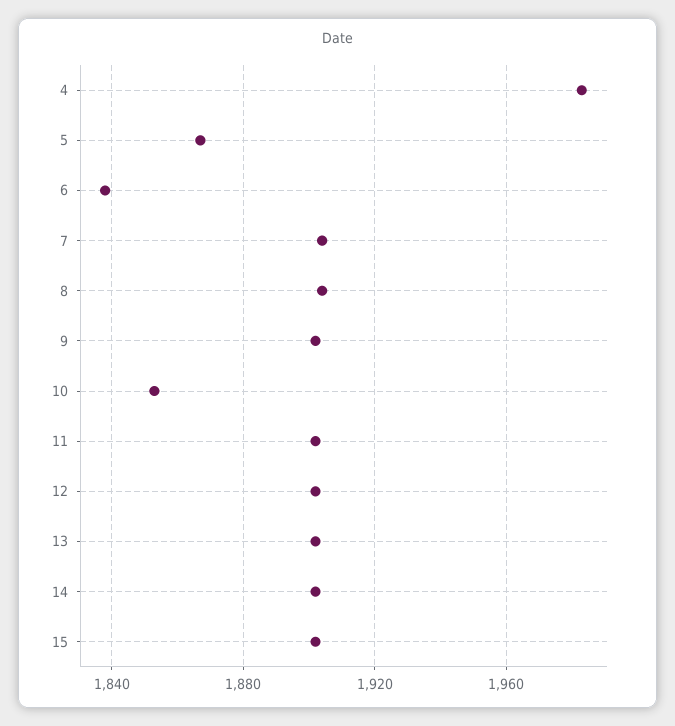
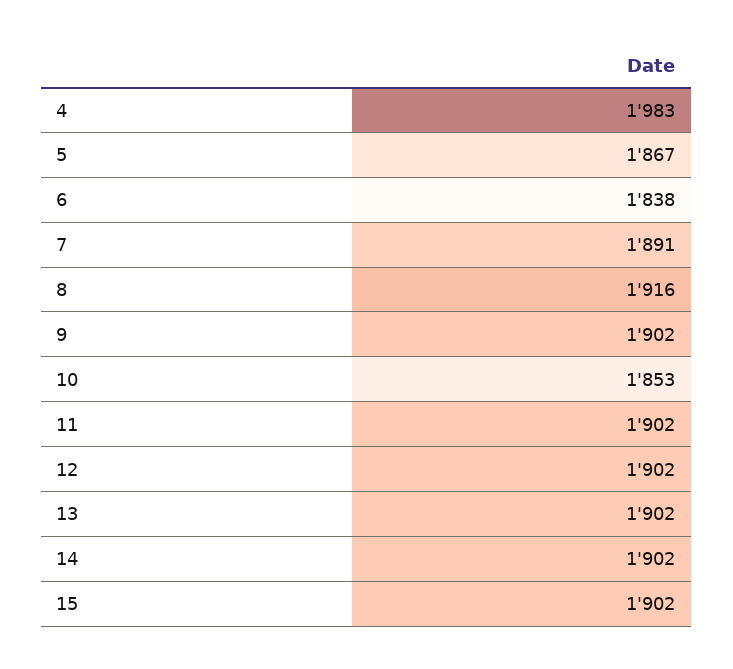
7: 1905 -> 1891
8: 1905 -> 1916

